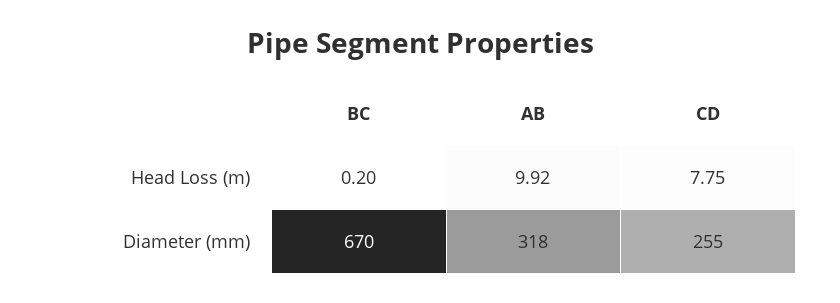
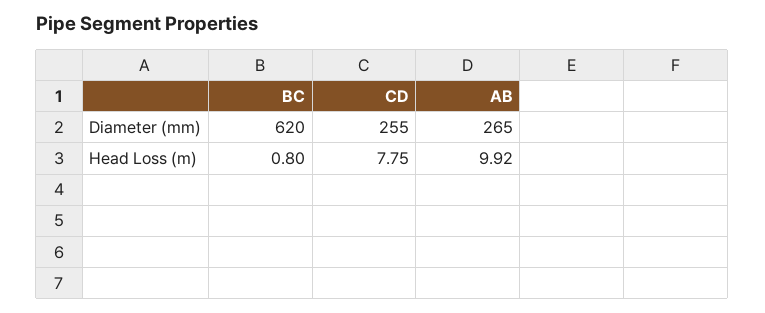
BC, Head Loss (m): 0.2 -> 0.8
BC, Diameter (mm): 670 -> 620
AB, Diameter (mm): 318 -> 265

